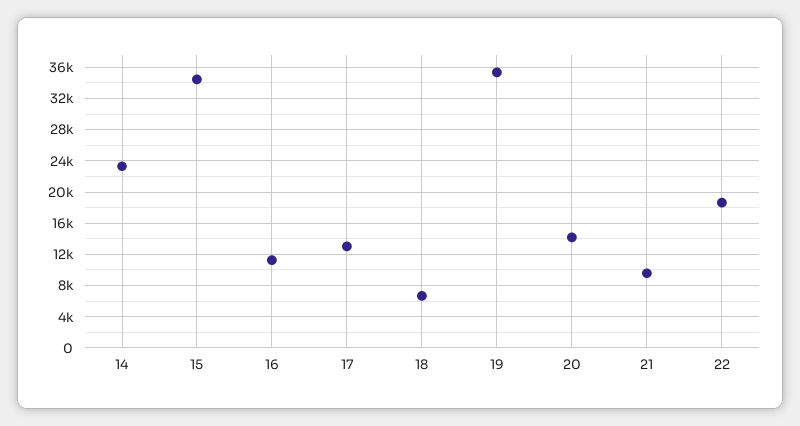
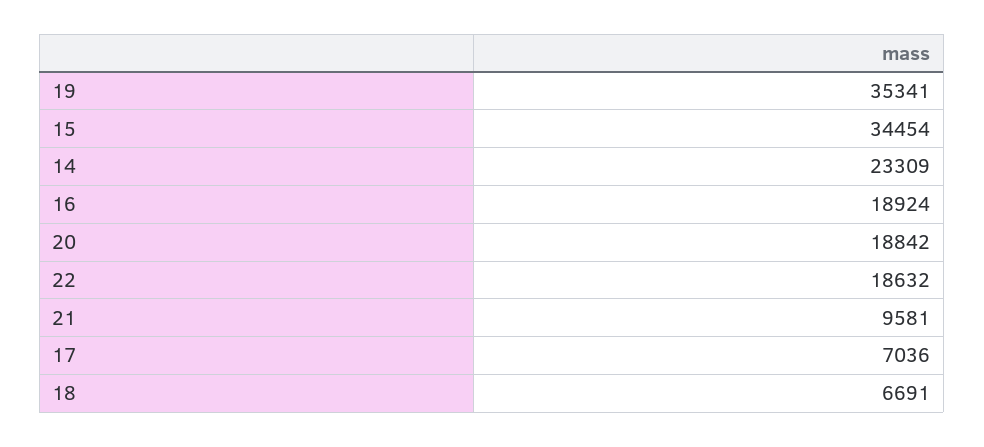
16: 11000 -> 18924
17: 13000 -> 7036
20: 14000 -> 18842

